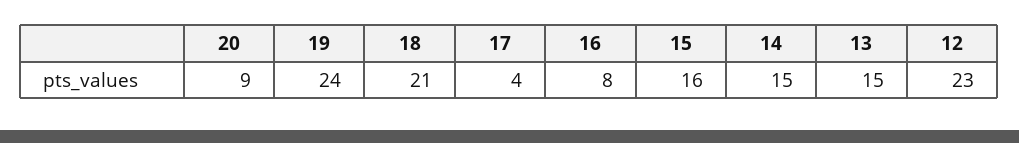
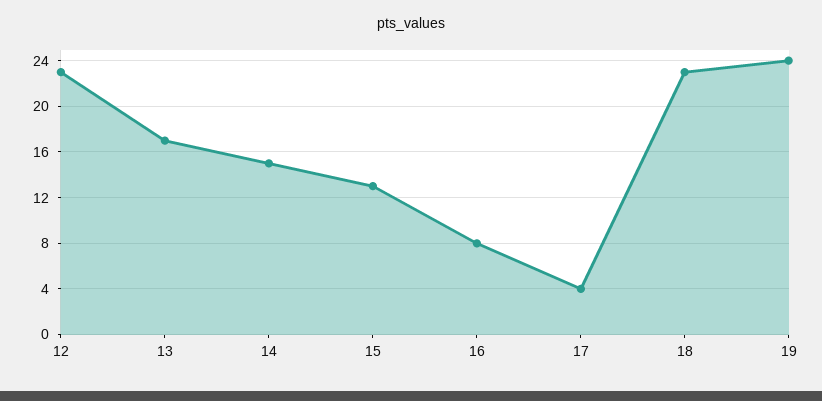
20: 9 -> none
18: 21 -> 23
15: 16 -> 13
13: 15 -> 17

